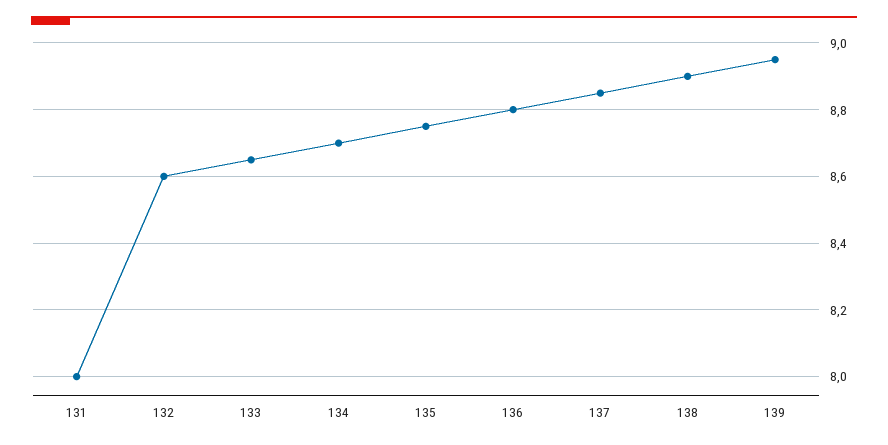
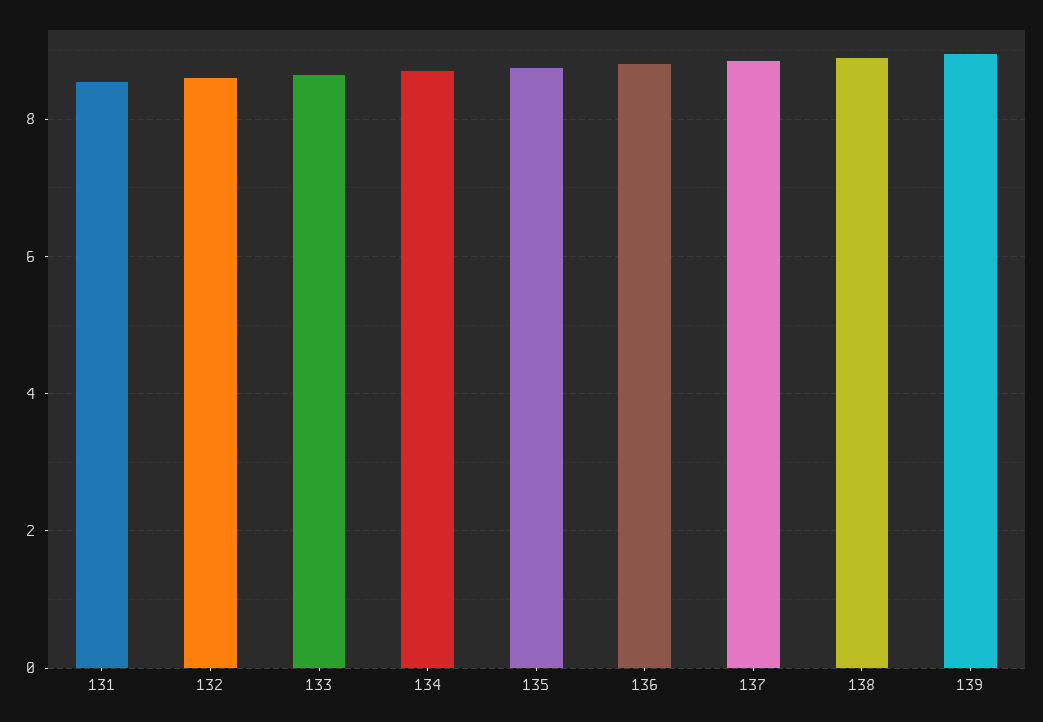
131: 8 -> 8.6

